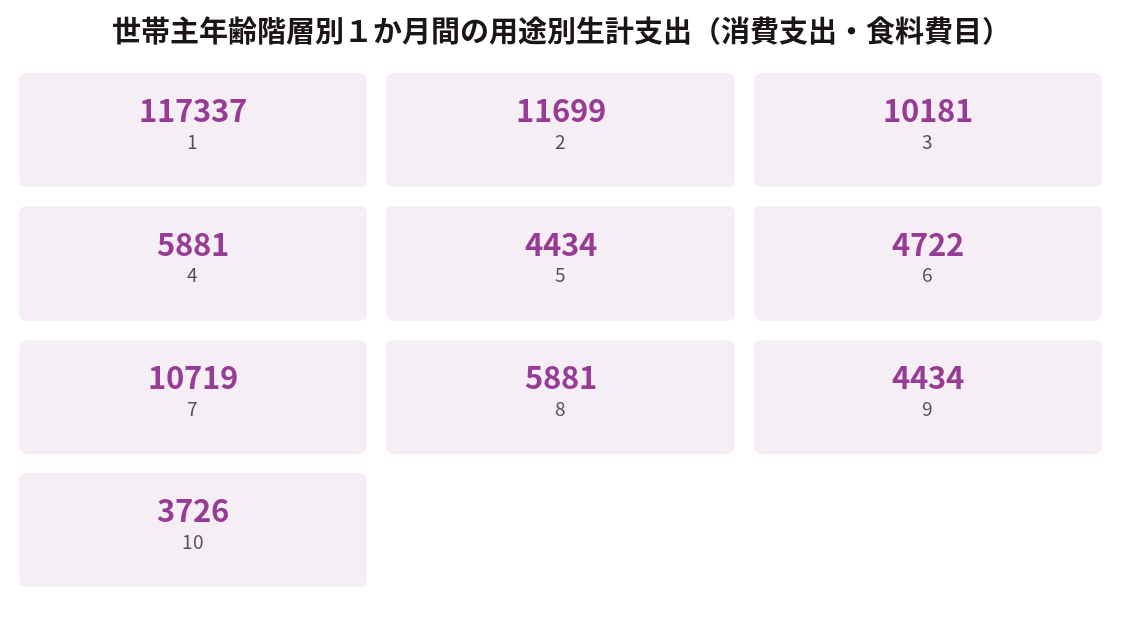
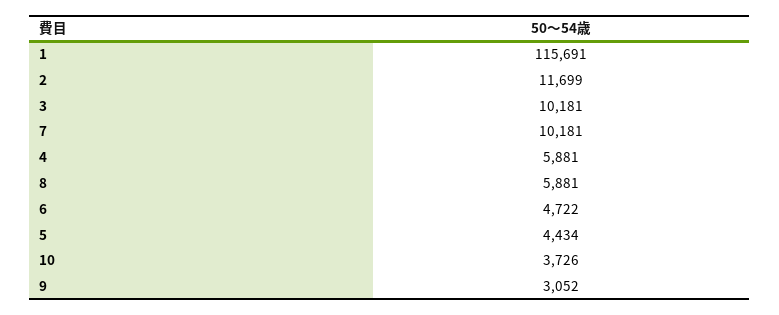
1: 117337 -> 115691
7: 10719 -> 10181
9: 4434 -> 3052

